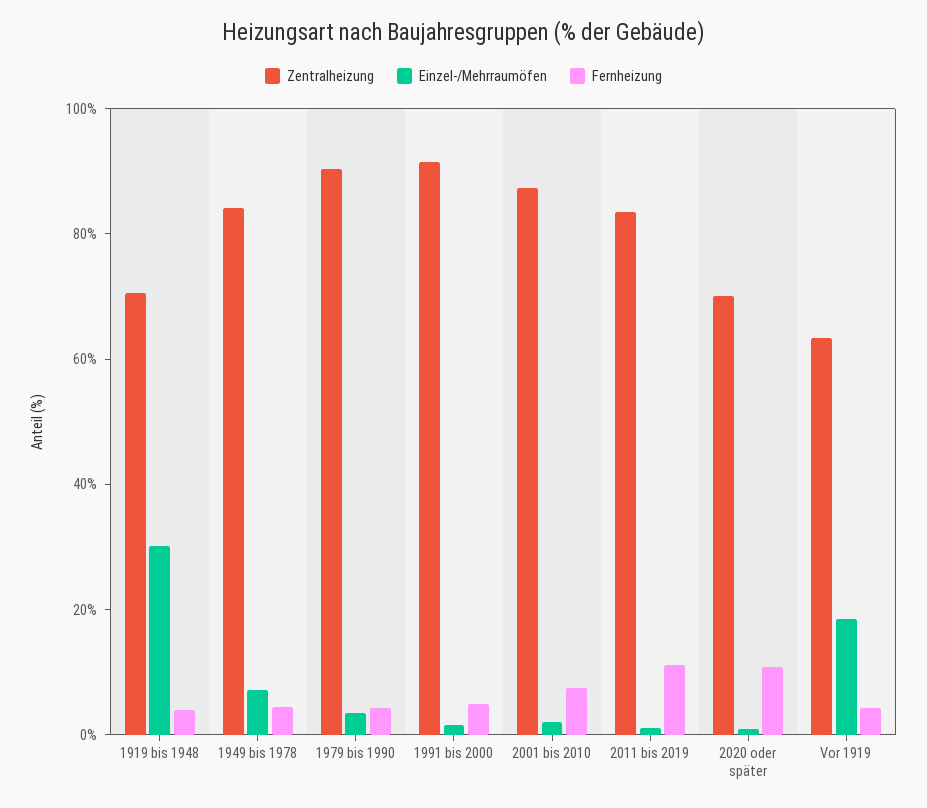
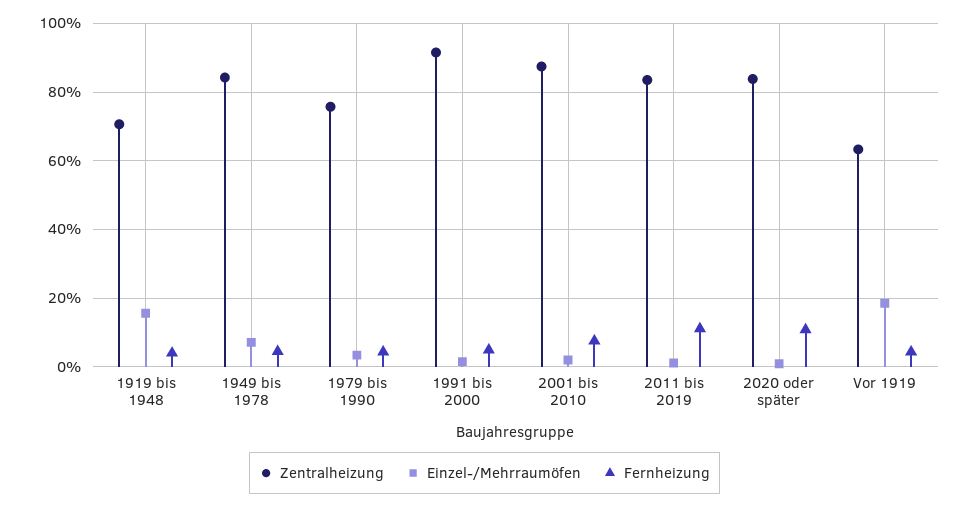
Einzel-/Mehrraumöfen, 1919 bis 1948: 30 -> 16
Zentralheizung, 1979 bis 1990: 90 -> 76
Zentralheizung, 2020 oder später: 70 -> 84

